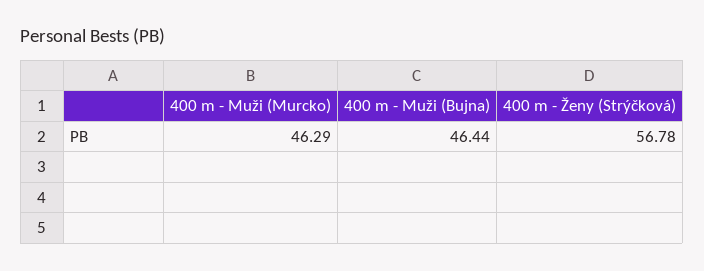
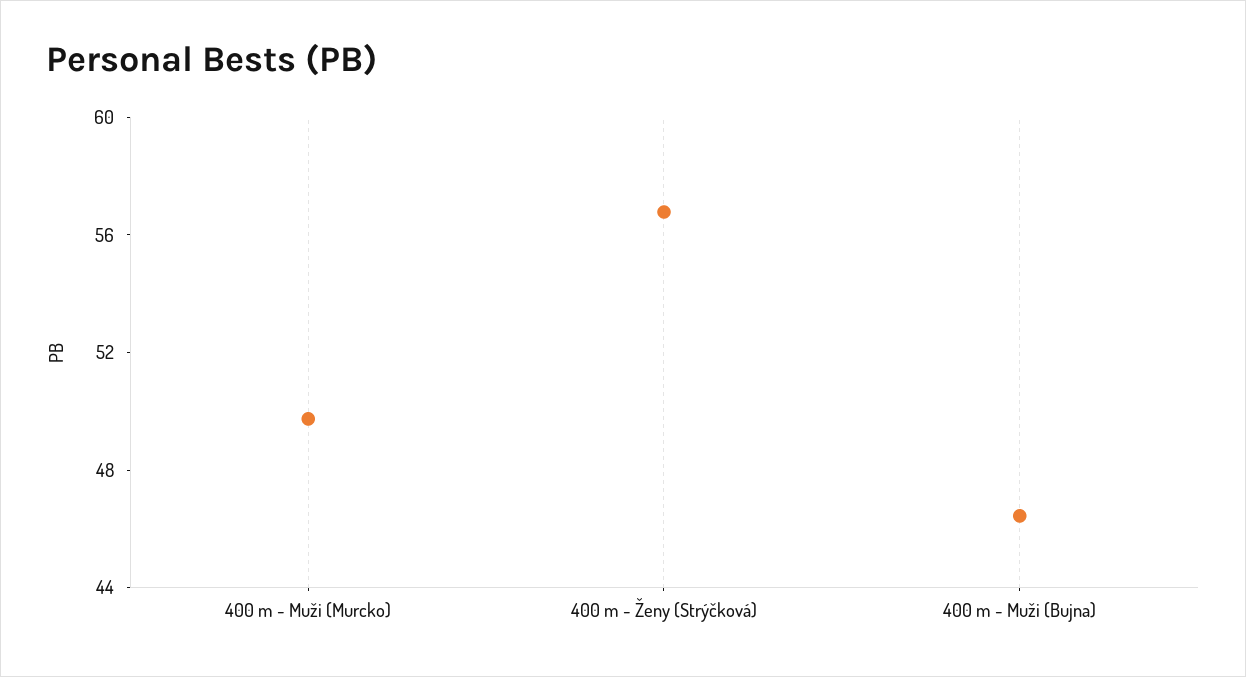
400 m - Muži (Murcko): 46.29 -> 50

